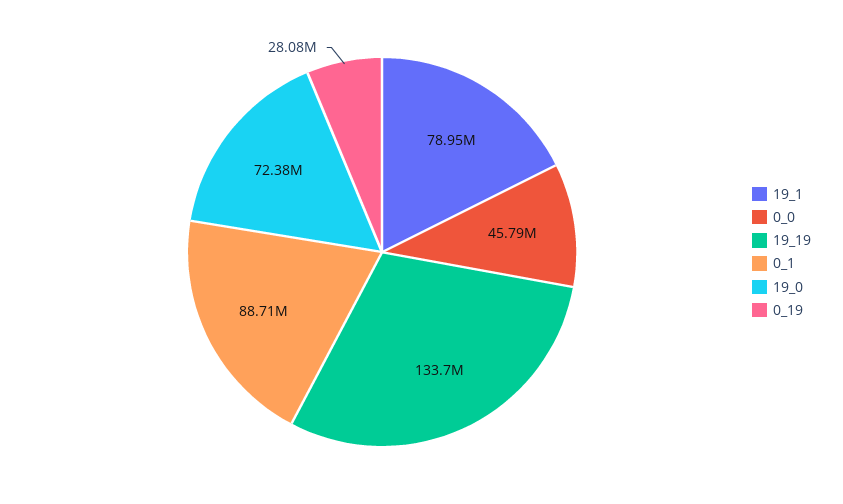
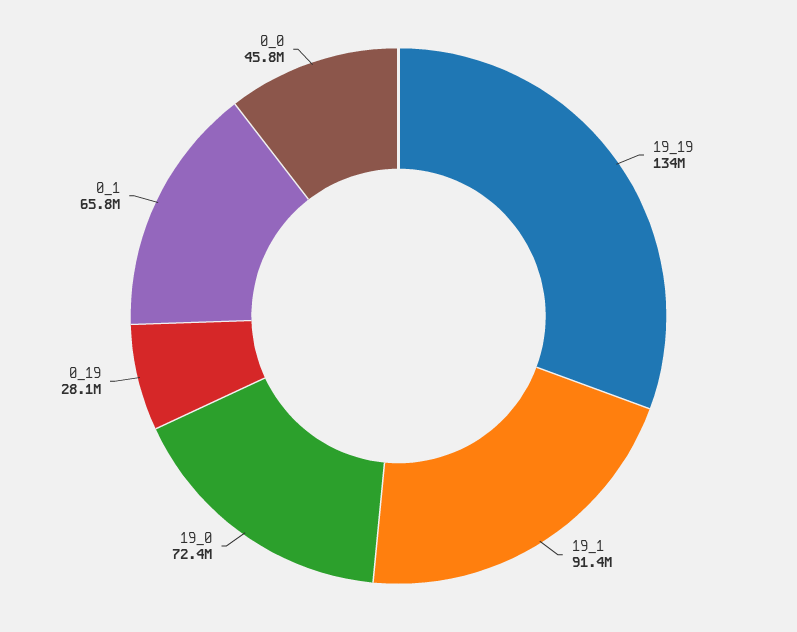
19_1: 78950000 -> 91400000
0_1: 88710000 -> 65800000

